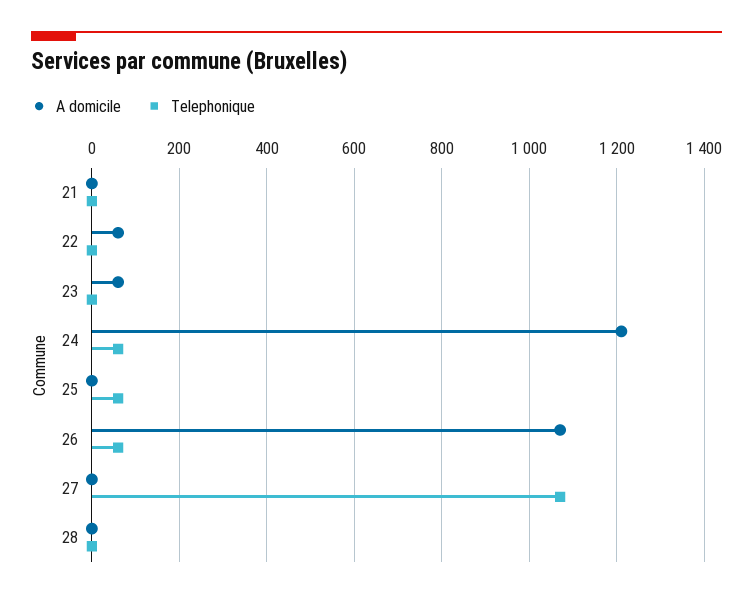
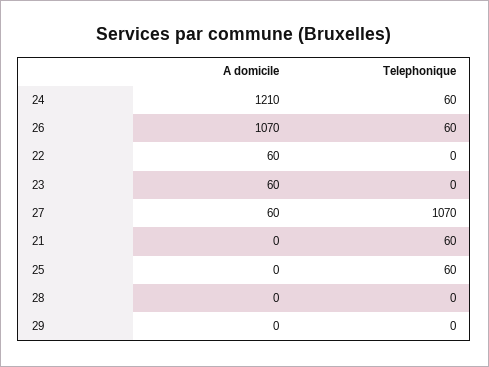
Telephonique, 21: 0 -> 60
A domicile, 27: 0 -> 60
A domicile, 29: none -> 0
Telephonique, 29: none -> 0

